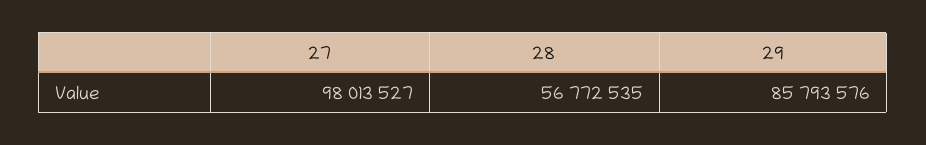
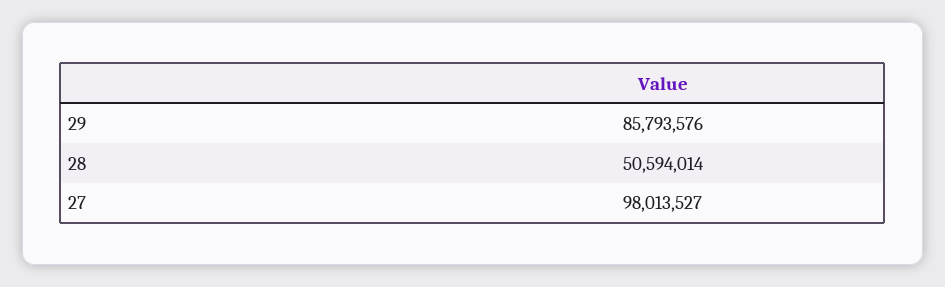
28: 56772535 -> 50594014

